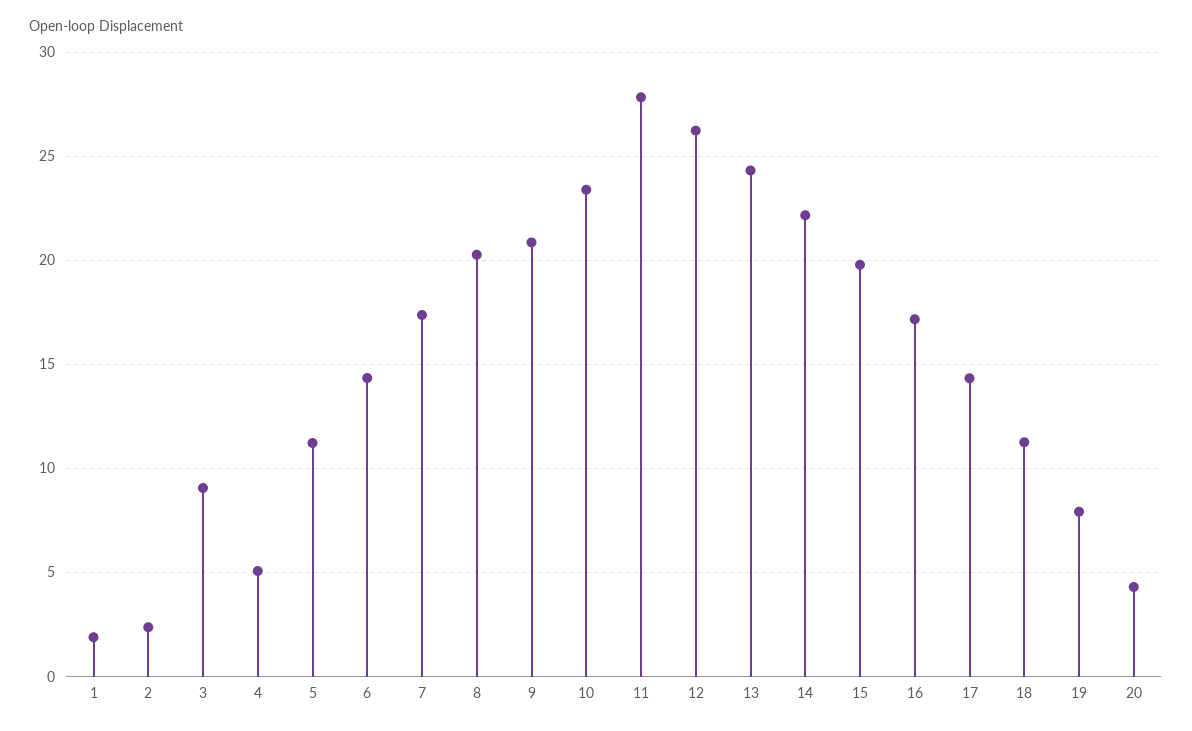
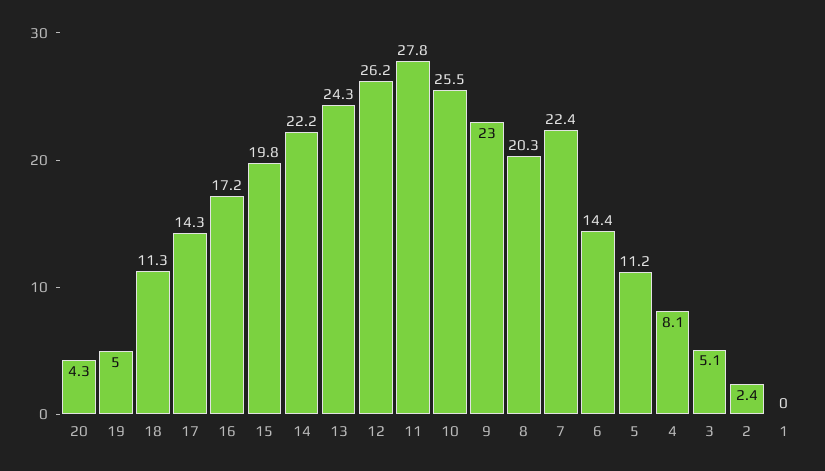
1: 2 -> 0
3: 9 -> 5.1
4: 5 -> 8.1
7: 17.5 -> 22.4
9: 21 -> 23
10: 23.5 -> 25.5
19: 8 -> 5

